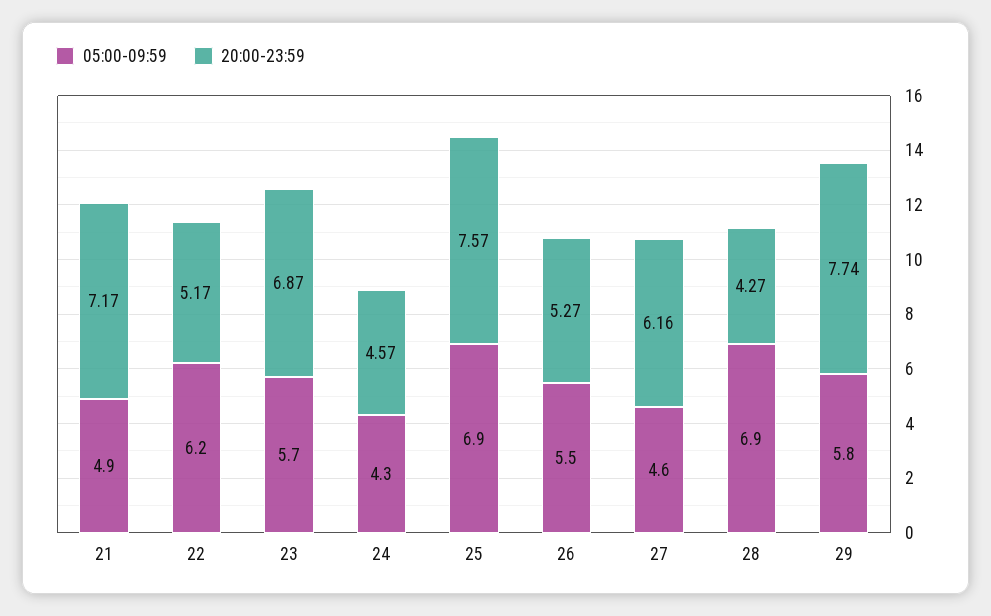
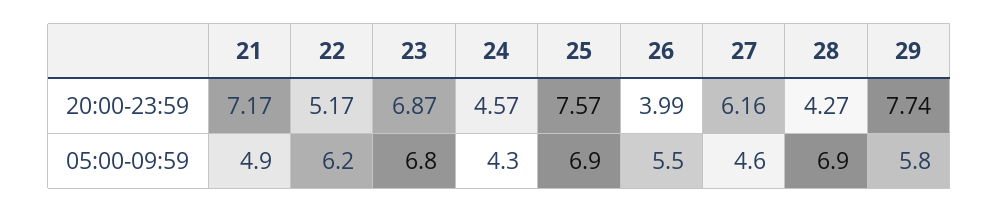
05:00-09:59, 23: 5.7 -> 6.8
20:00-23:59, 26: 5.27 -> 3.99

